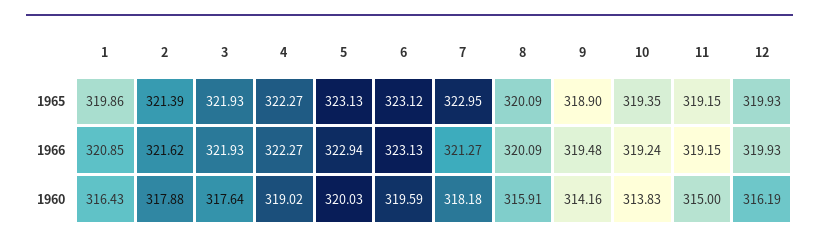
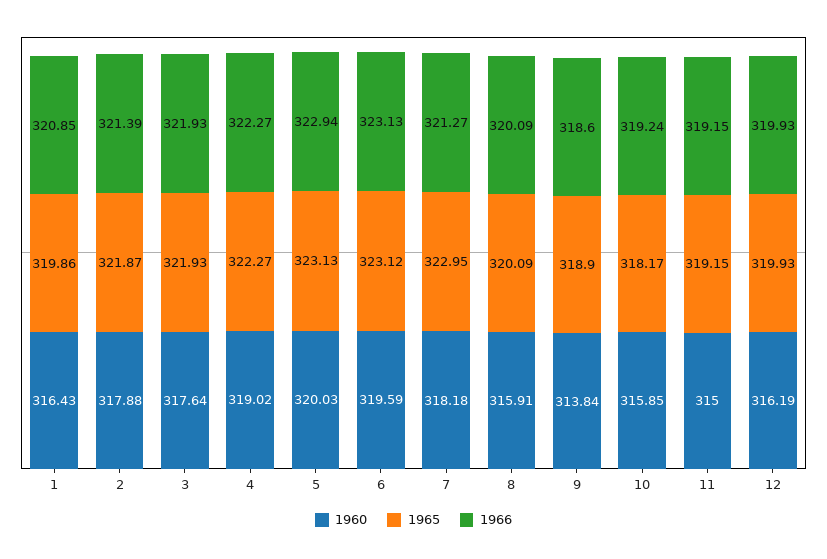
1965, 2: 321.39 -> 321.87
1965, 10: 319.35 -> 318.17
1966, 2: 321.62 -> 321.39
1966, 9: 319.48 -> 318.6
1960, 9: 314.16 -> 313.84
1960, 10: 313.83 -> 315.85

